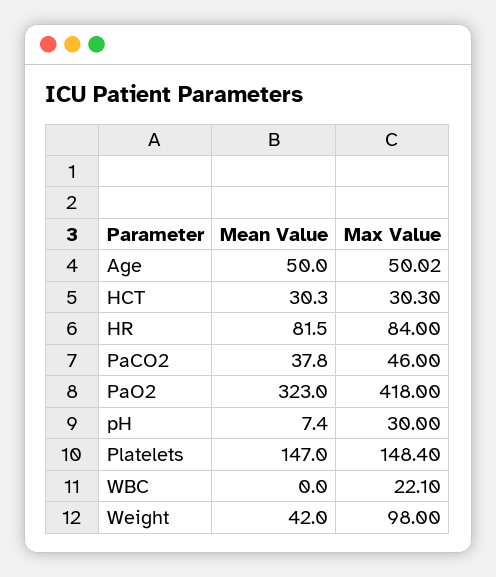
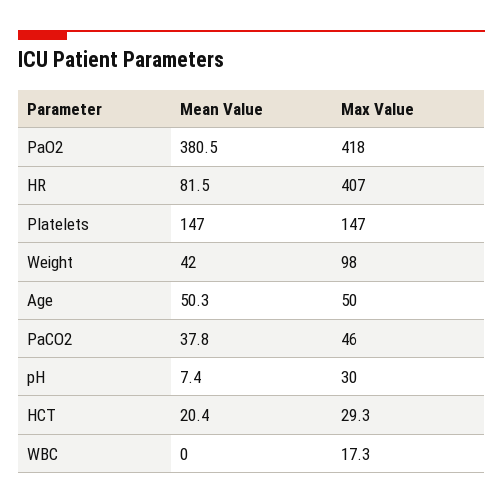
Mean Value, Age: 50 -> 50.3
Max Value, Age: 50.02 -> 50
Mean Value, HCT: 30.3 -> 20.4
Max Value, HCT: 30.3 -> 29.3
Max Value, HR: 84 -> 407
Mean Value, PaO2: 323 -> 380.5
Max Value, Platelets: 148.4 -> 147
Max Value, WBC: 22.1 -> 17.3

